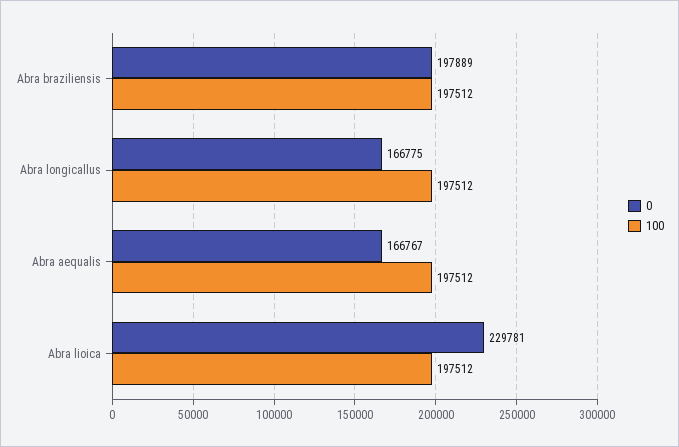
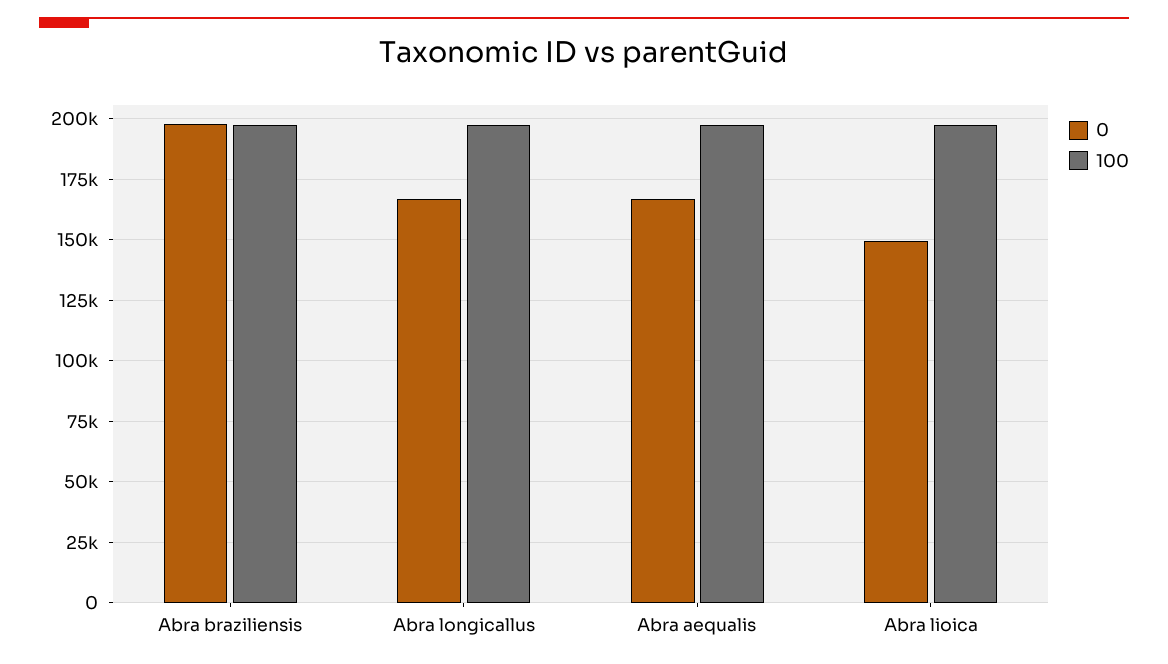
0, Abra lioica: 229781 -> 150000

